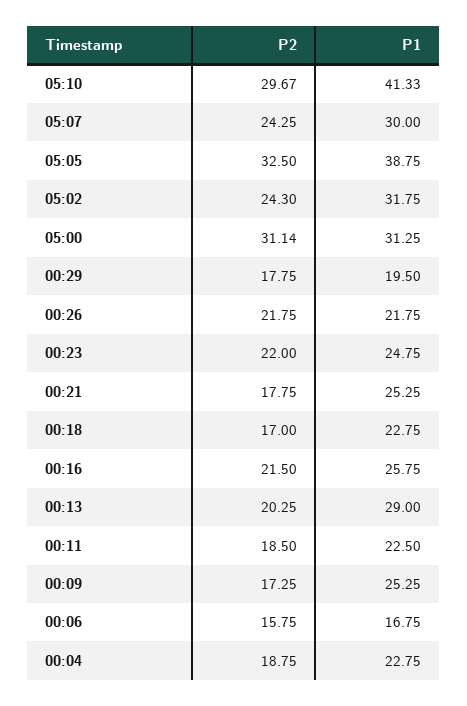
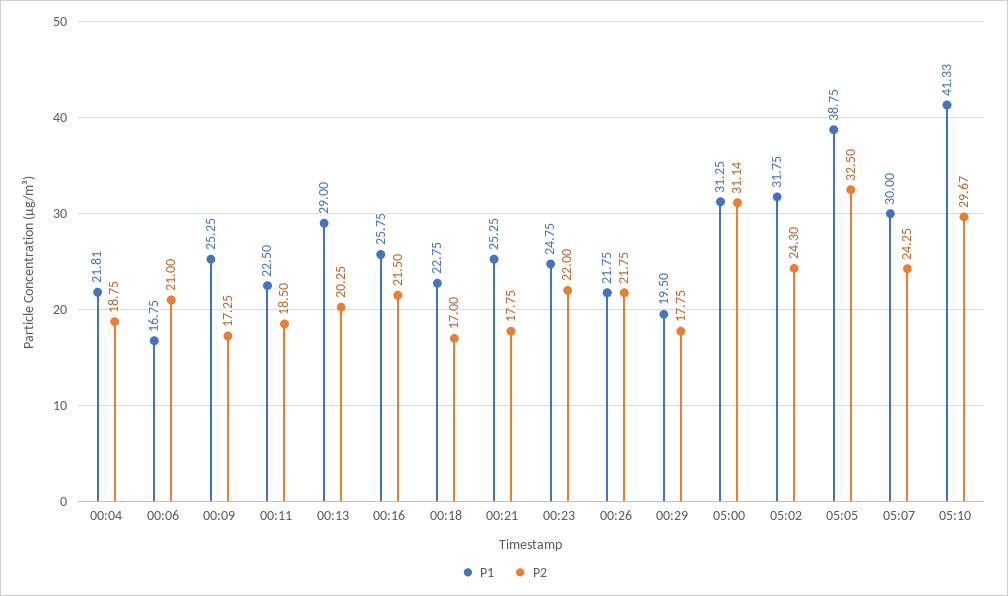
P2, 00:06: 15.75 -> 21
P1, 00:04: 22.75 -> 21.81

